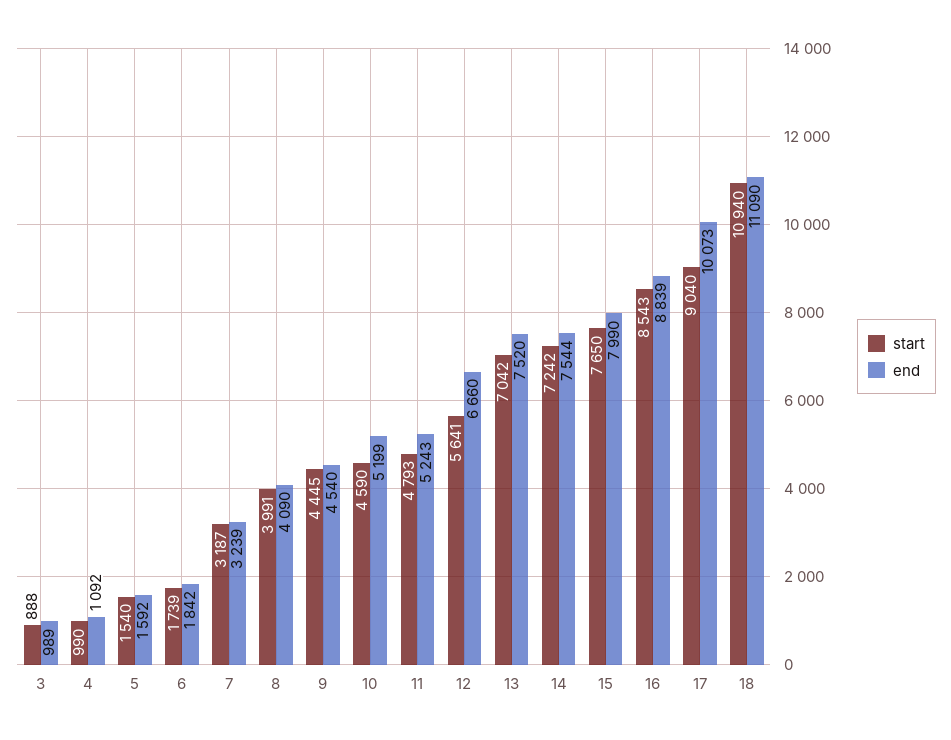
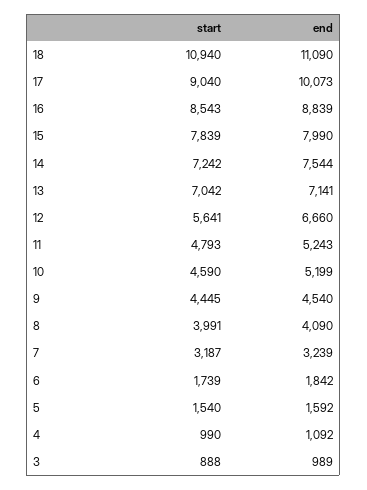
end, 13: 7520 -> 7141
start, 15: 7650 -> 7839

